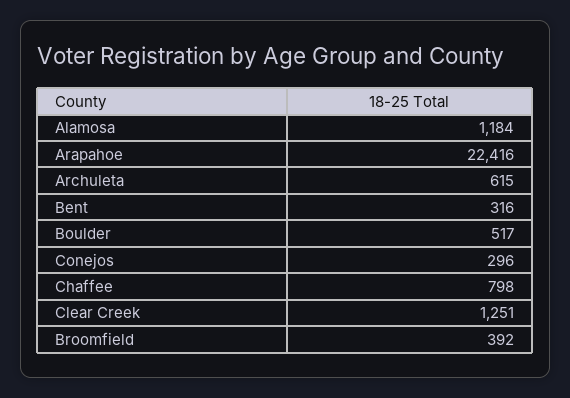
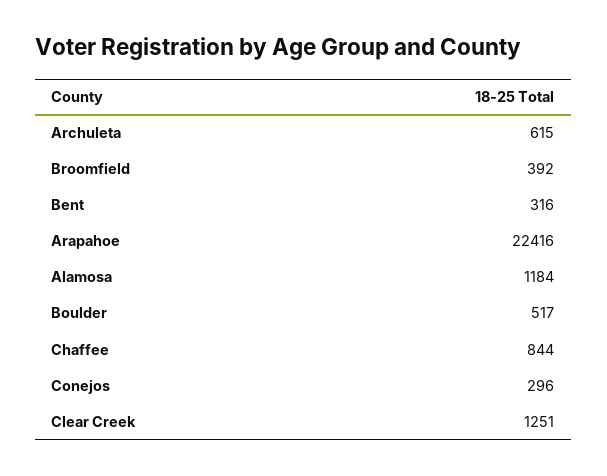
Chaffee: 798 -> 844

